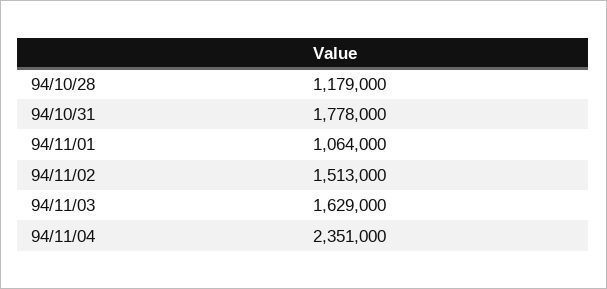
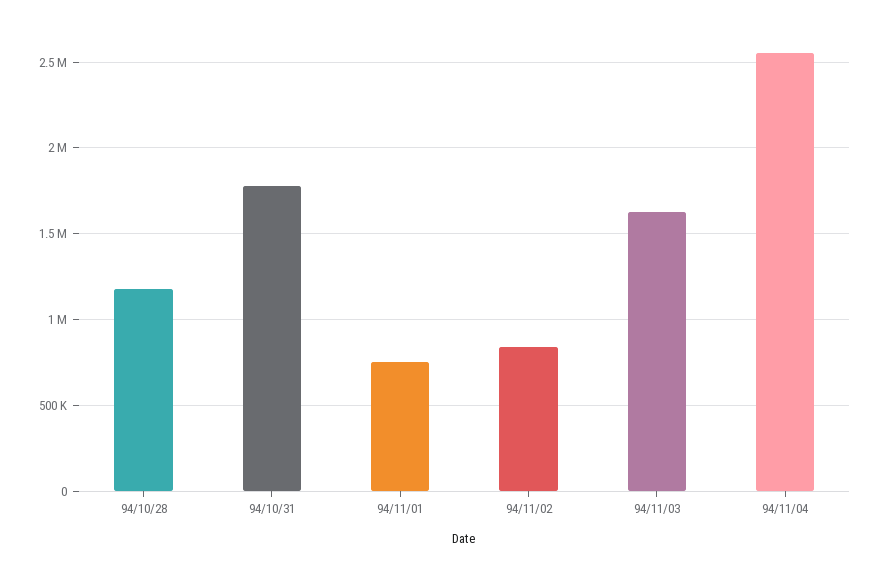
94/11/01: 1064000 -> 750000
94/11/02: 1513000 -> 850000
94/11/04: 2351000 -> 2550000

